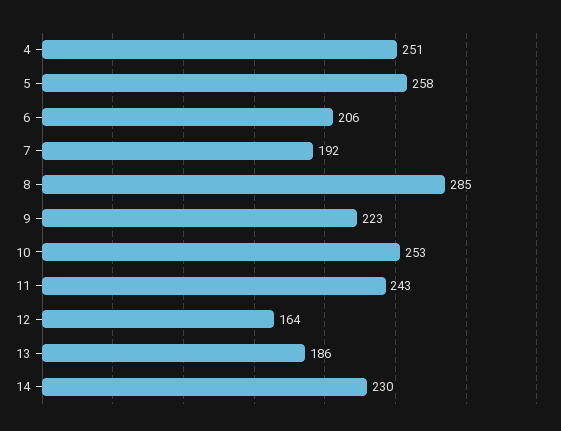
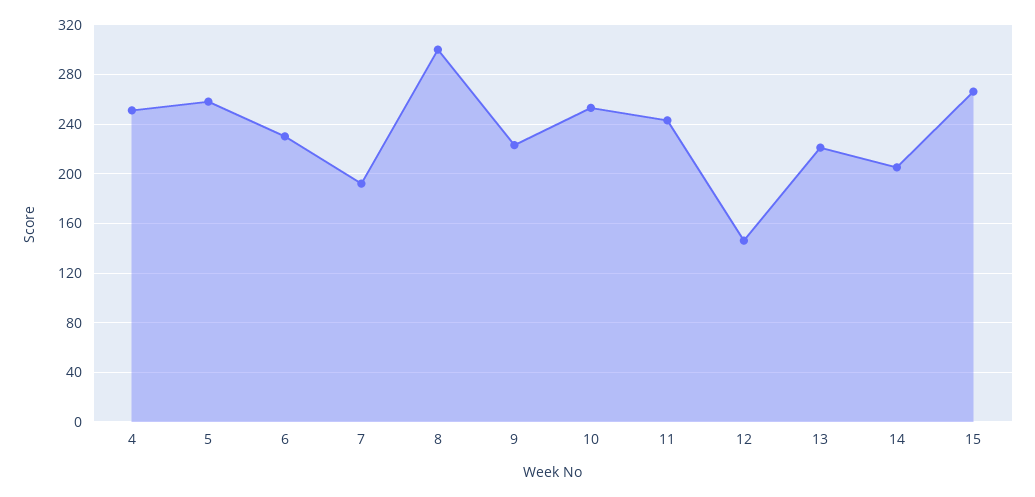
6: 206 -> 230
8: 285 -> 300
12: 164 -> 145
13: 186 -> 220
14: 230 -> 205
15: none -> 265

